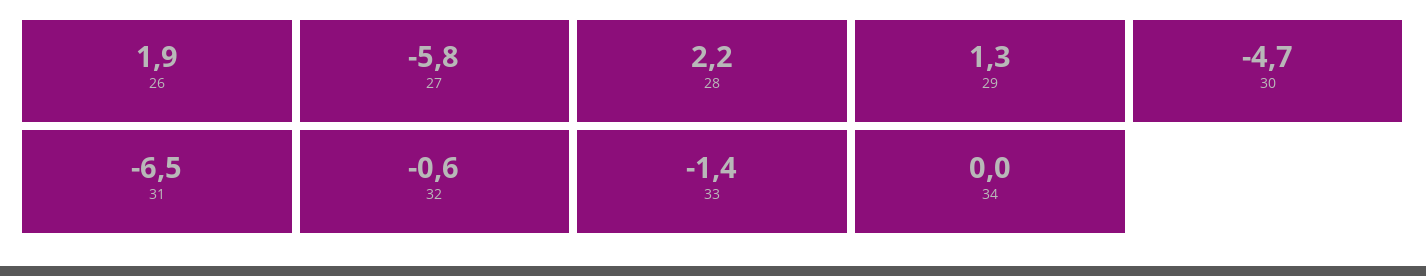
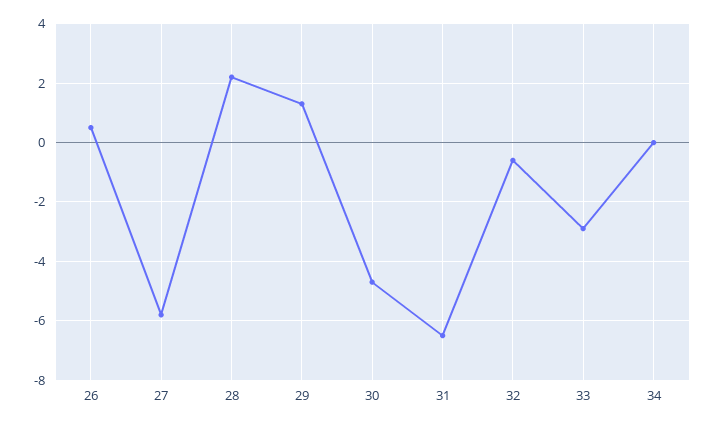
26: 1.9 -> 0.5
33: -1.4 -> -3

